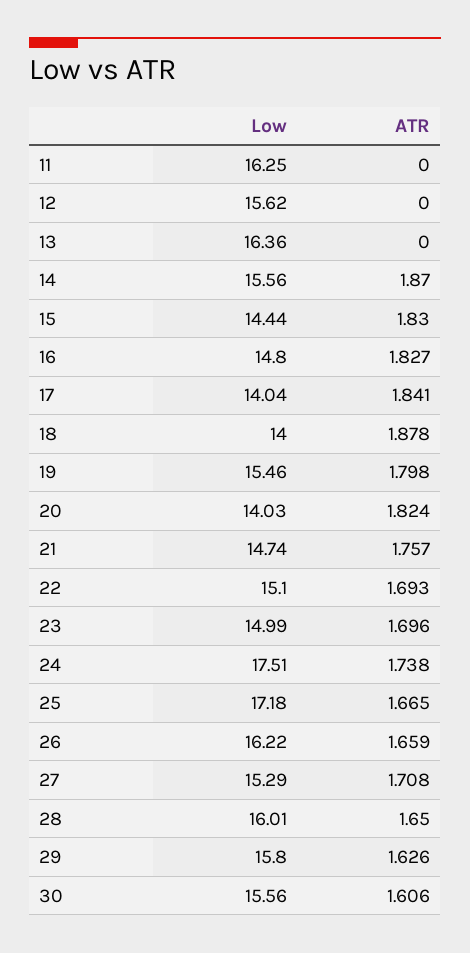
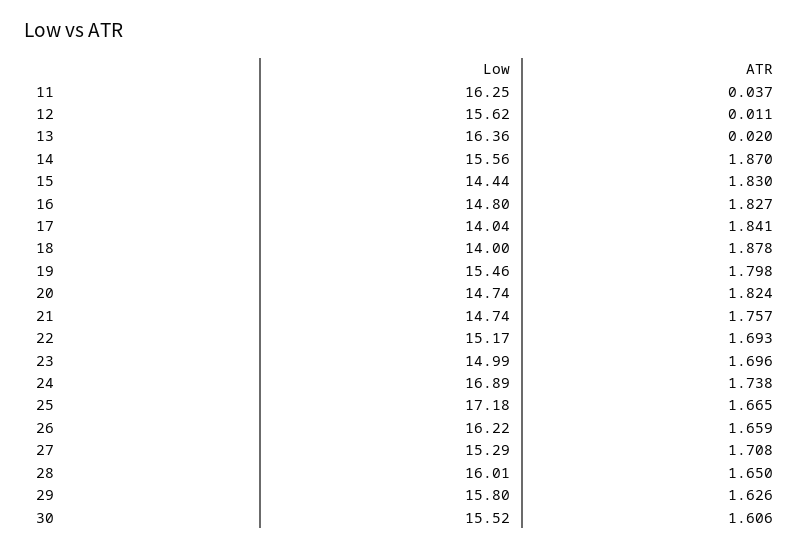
ATR, 11: 0 -> 0.037
ATR, 12: 0 -> 0.011
ATR, 13: 0 -> 0.02
Low, 20: 14.03 -> 14.74
Low, 22: 15.1 -> 15.17
Low, 24: 17.51 -> 16.89
Low, 30: 15.56 -> 15.52

